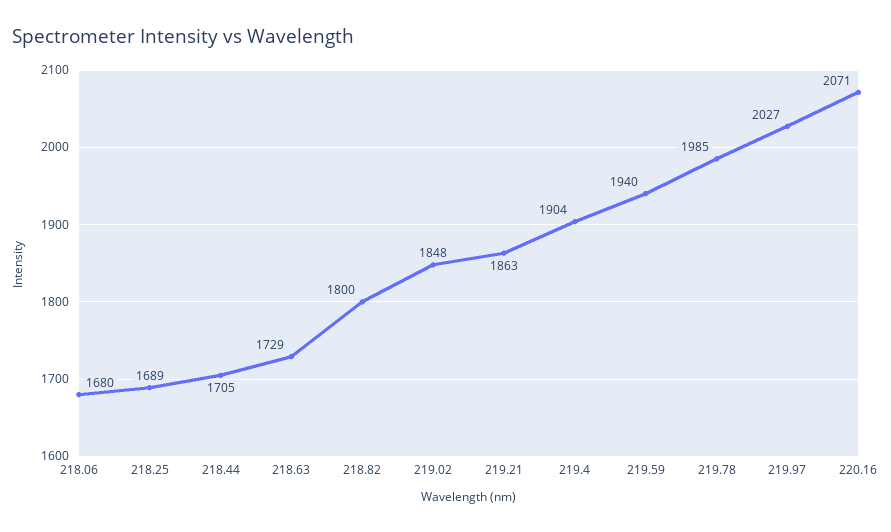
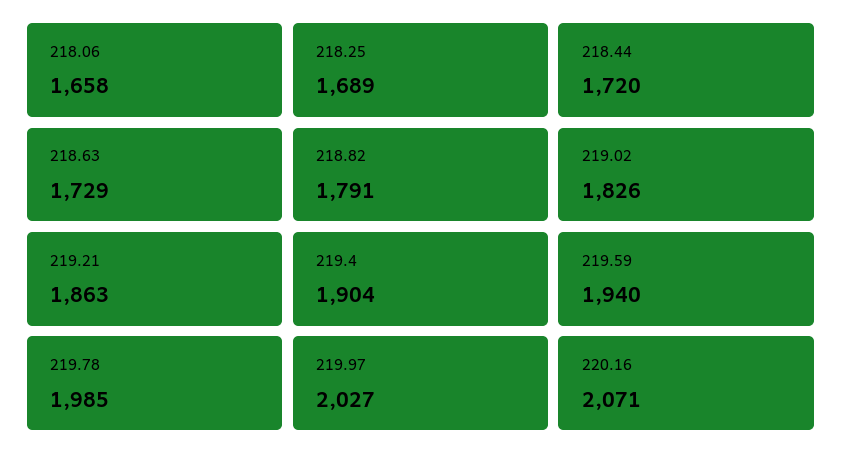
218.06: 1680 -> 1658
218.44: 1705 -> 1720
218.82: 1800 -> 1791
219.02: 1848 -> 1826

